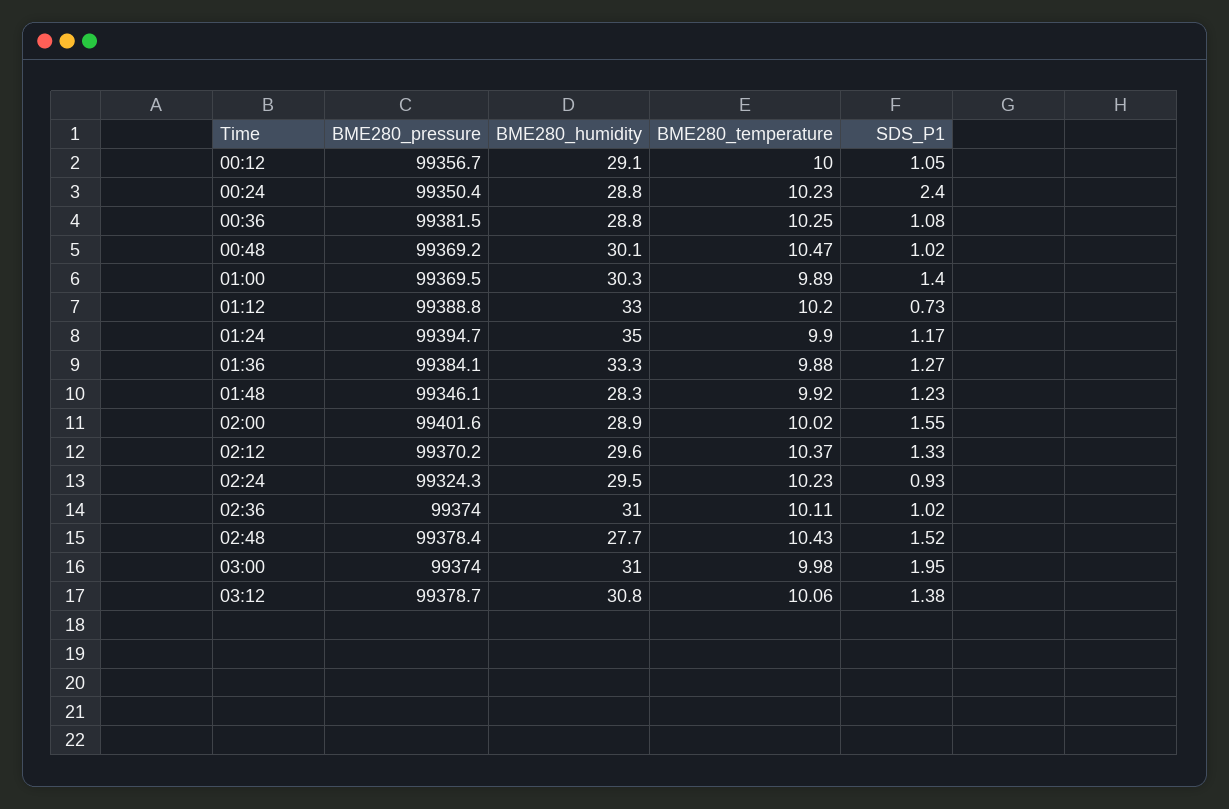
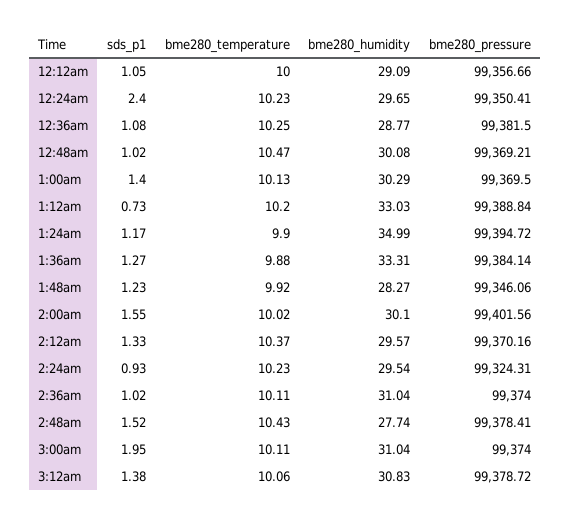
BME280_humidity, 00:24: 28.8 -> 29.65
BME280_temperature, 01:00: 9.89 -> 10.13
BME280_humidity, 02:00: 28.9 -> 30.1
BME280_temperature, 03:00: 9.98 -> 10.11

